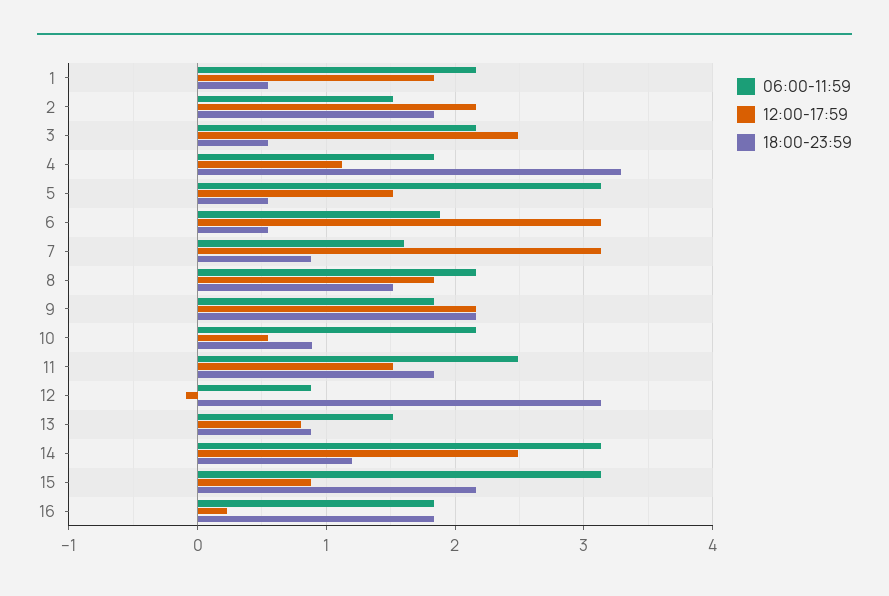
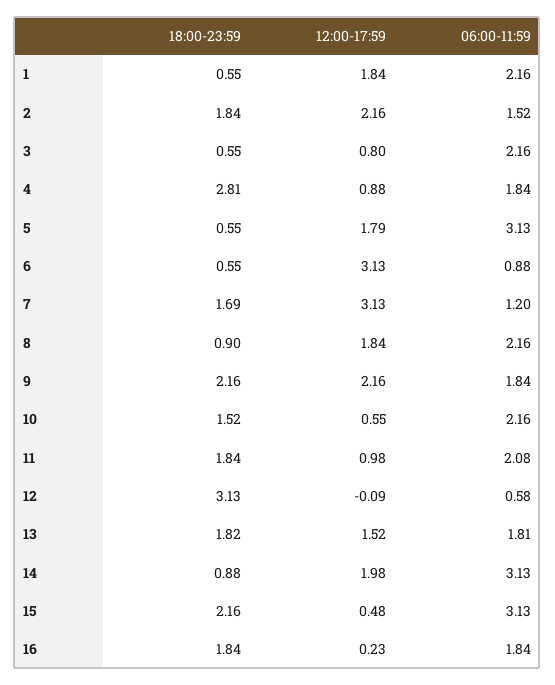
12:00-17:59, 3: 2.5 -> 0.8
12:00-17:59, 4: 1.1 -> 0.88
18:00-23:59, 4: 3.3 -> 2.81
12:00-17:59, 5: 1.5 -> 1.79
06:00-11:59, 6: 1.9 -> 0.88
06:00-11:59, 7: 1.6 -> 1.2
18:00-23:59, 7: 0.9 -> 1.69
18:00-23:59, 8: 1.5 -> 0.9
18:00-23:59, 10: 0.9 -> 1.52
06:00-11:59, 11: 2.5 -> 2.08
12:00-17:59, 11: 1.5 -> 0.98
06:00-11:59, 12: 0.9 -> 0.58
06:00-11:59, 13: 1.5 -> 1.81
12:00-17:59, 13: 0.8 -> 1.52
18:00-23:59, 13: 0.9 -> 1.82
12:00-17:59, 14: 2.5 -> 1.98
18:00-23:59, 14: 1.2 -> 0.88
12:00-17:59, 15: 0.9 -> 0.48

